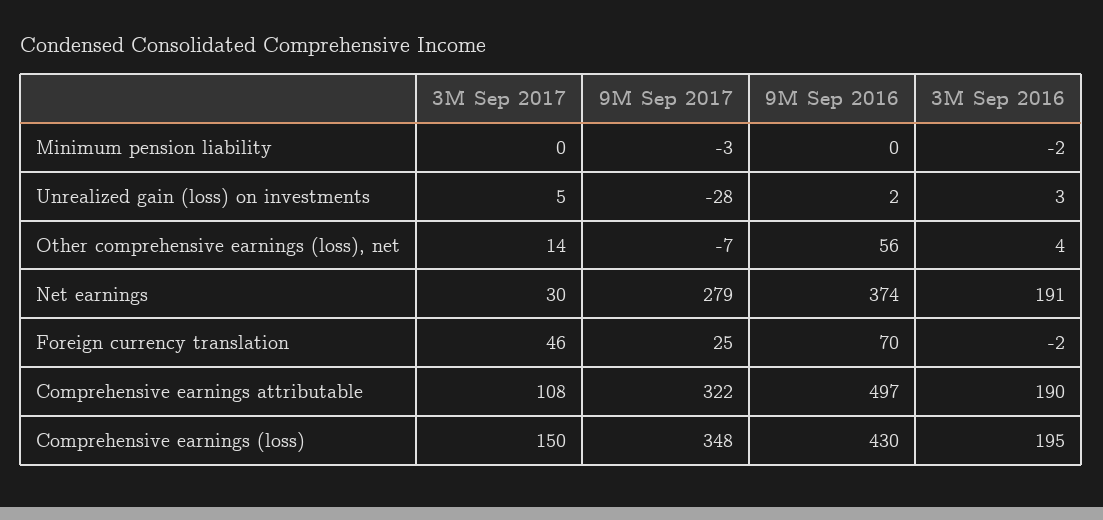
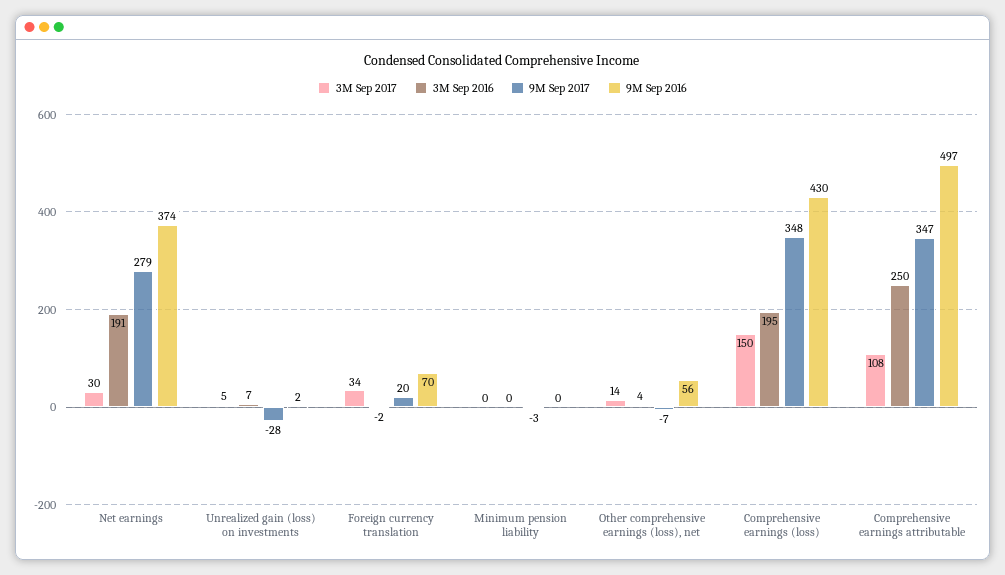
3M Sep 2016, Minimum pension liability: -2 -> 0
3M Sep 2016, Unrealized gain (loss) on investments: 3 -> 7
3M Sep 2017, Foreign currency translation: 46 -> 34
9M Sep 2017, Foreign currency translation: 25 -> 20
9M Sep 2017, Comprehensive earnings attributable: 322 -> 347
3M Sep 2016, Comprehensive earnings attributable: 190 -> 250

